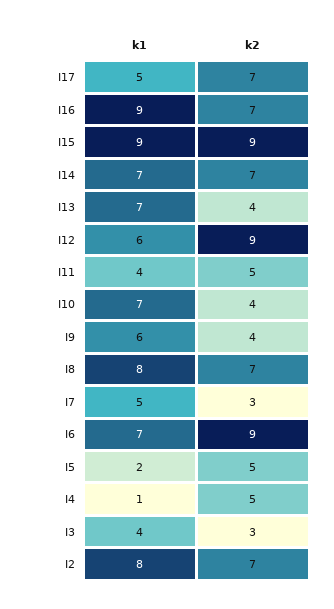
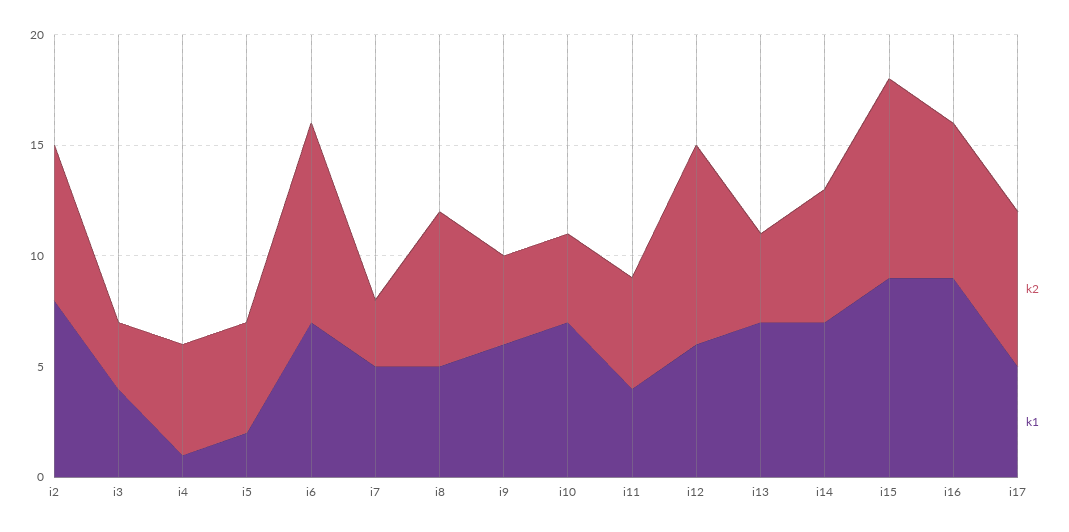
k2, I14: 7 -> 6
k1, I8: 8 -> 5

